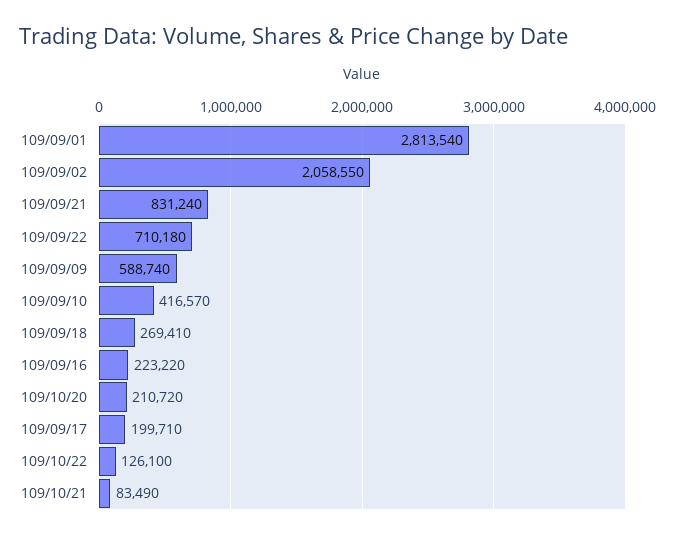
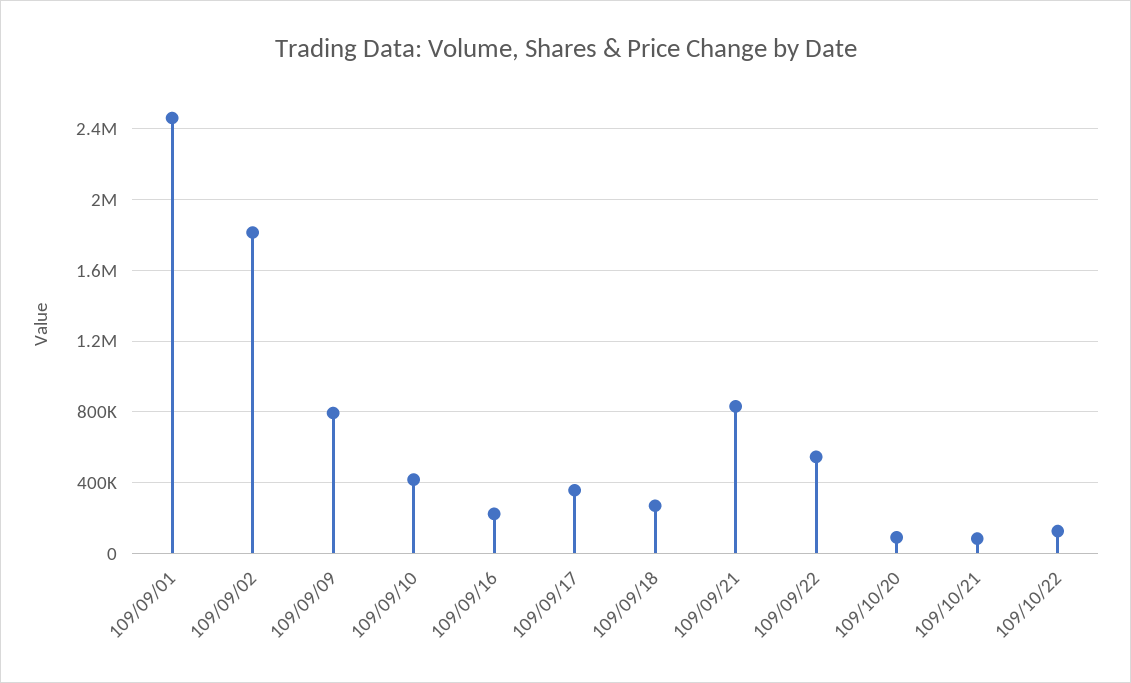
109/09/01: 2813540 -> 2450000
109/09/02: 2058550 -> 1800000
109/09/22: 710180 -> 550000
109/09/09: 588740 -> 800000
109/10/20: 210720 -> 100000
109/09/17: 199710 -> 350000

